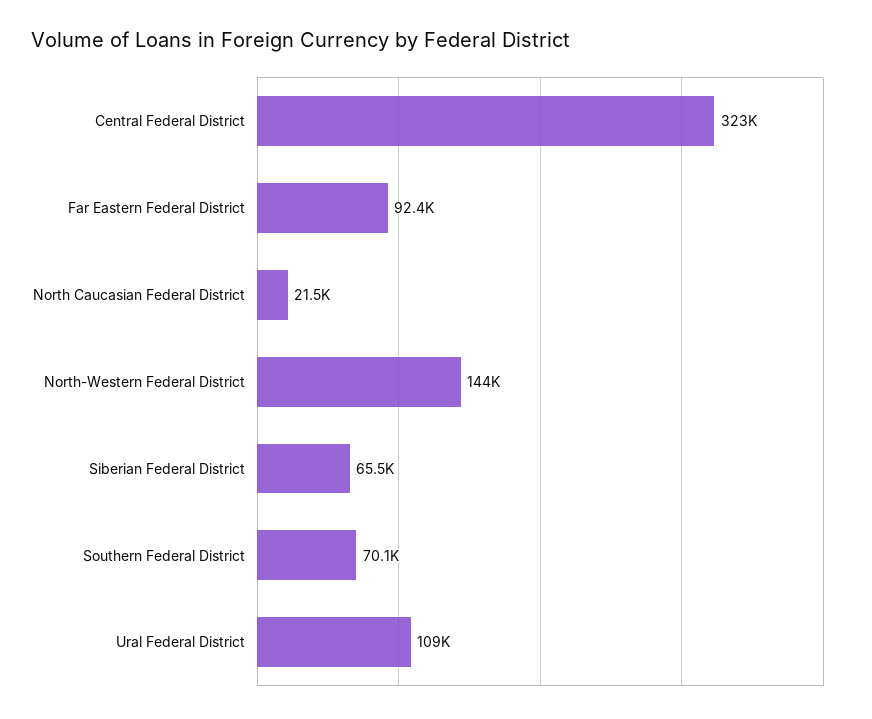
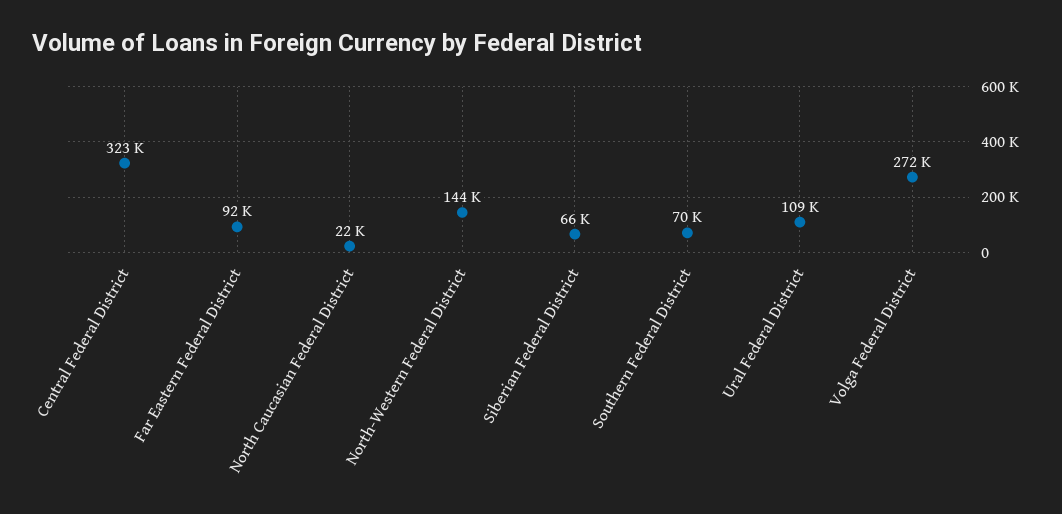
Volga Federal District: none -> 272000

